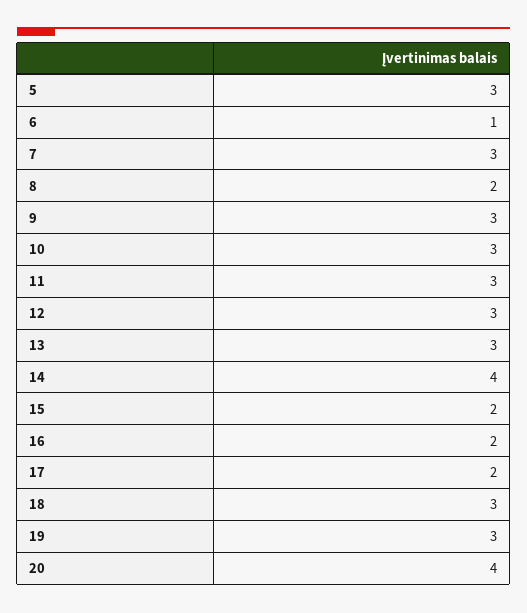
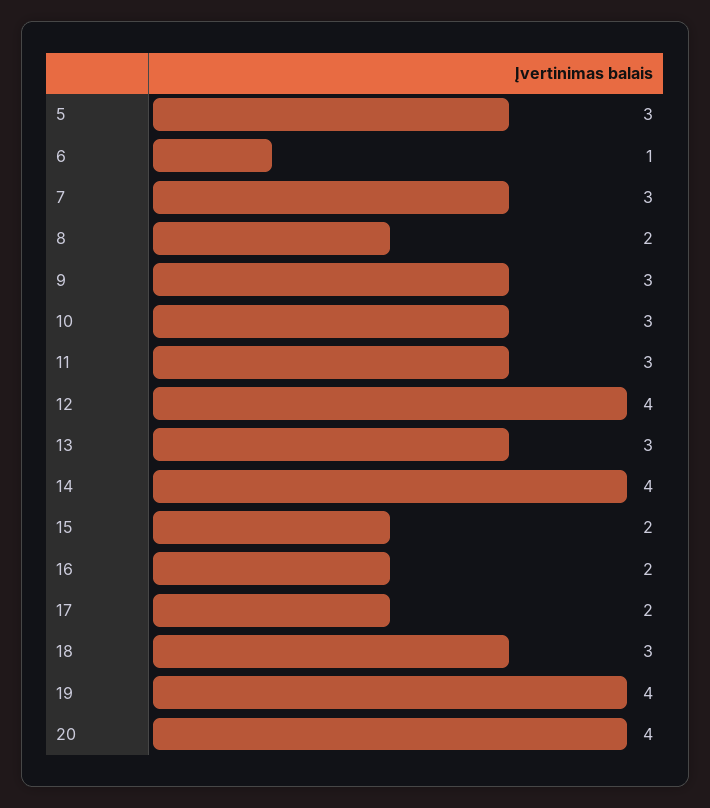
12: 3 -> 4
19: 3 -> 4

